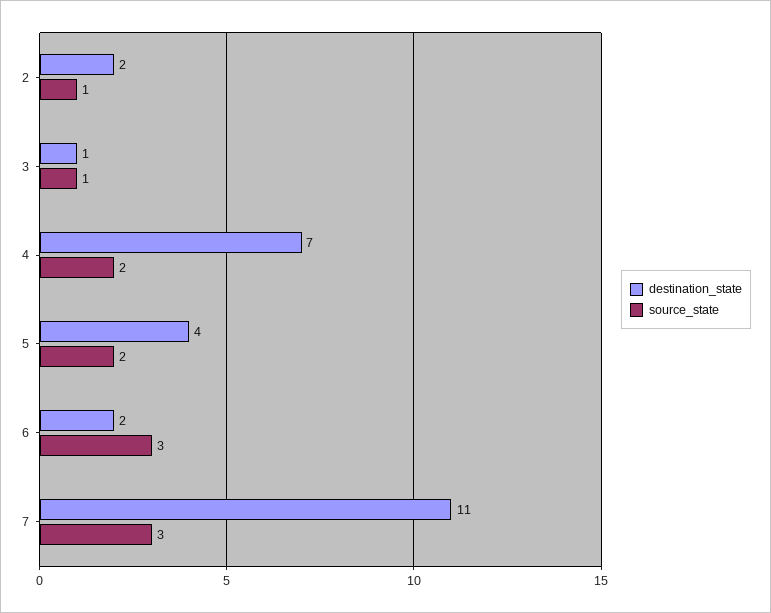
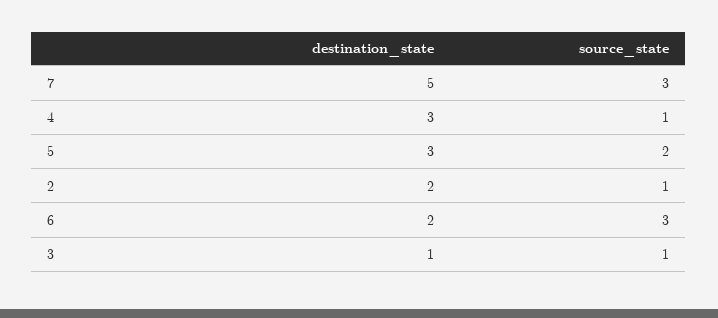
destination_state, 4: 7 -> 3
source_state, 4: 2 -> 1
destination_state, 5: 4 -> 3
destination_state, 7: 11 -> 5

